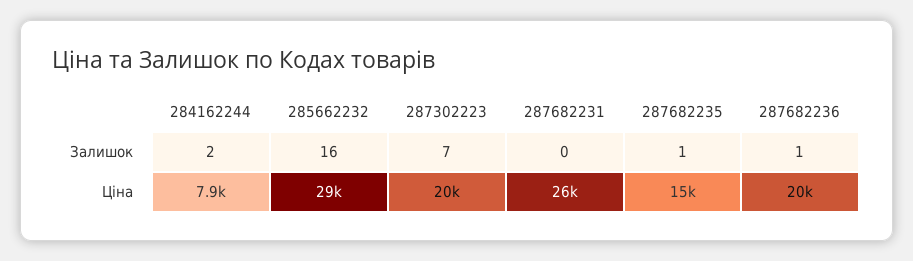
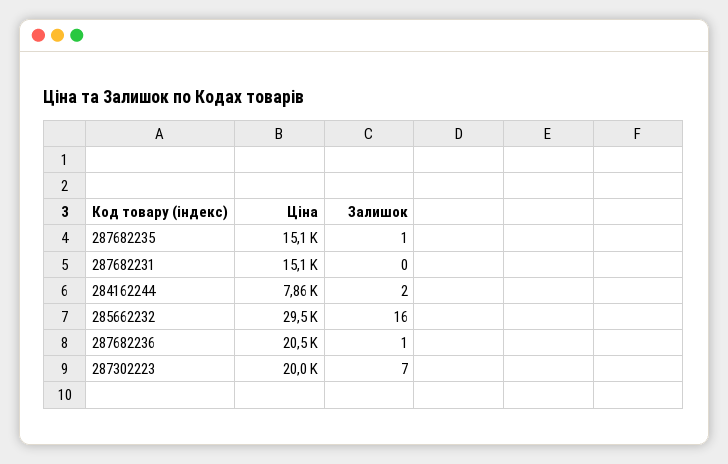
287682231, Ціна: 26000 -> 15100

